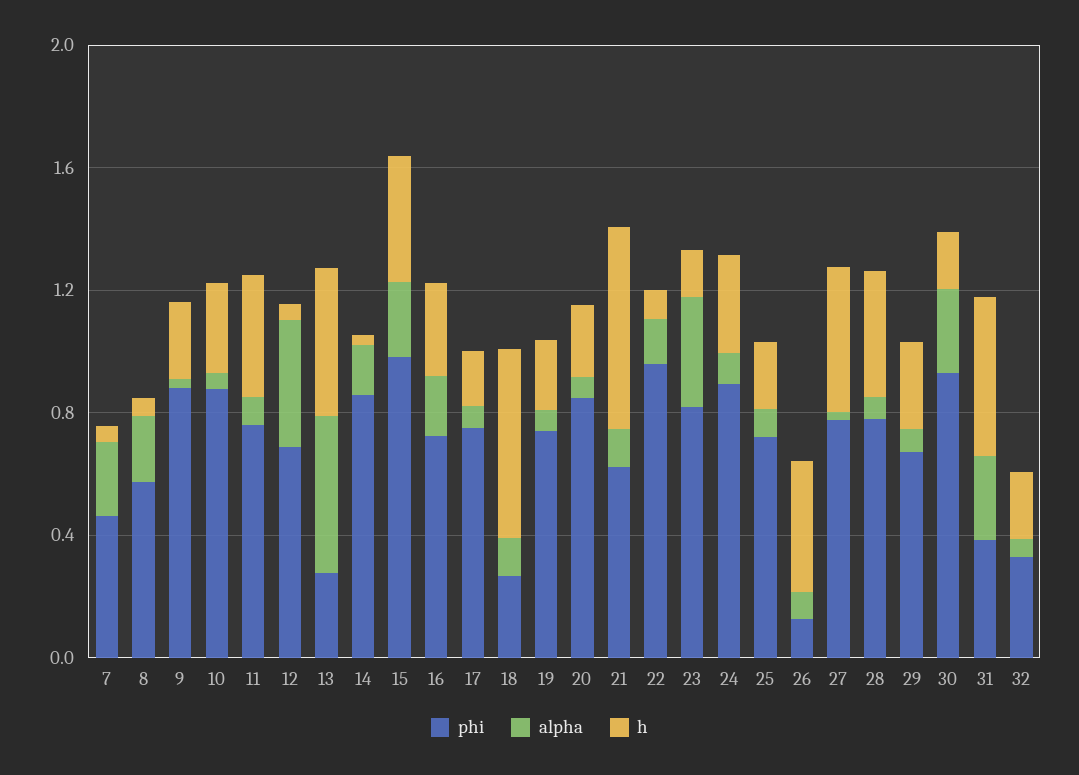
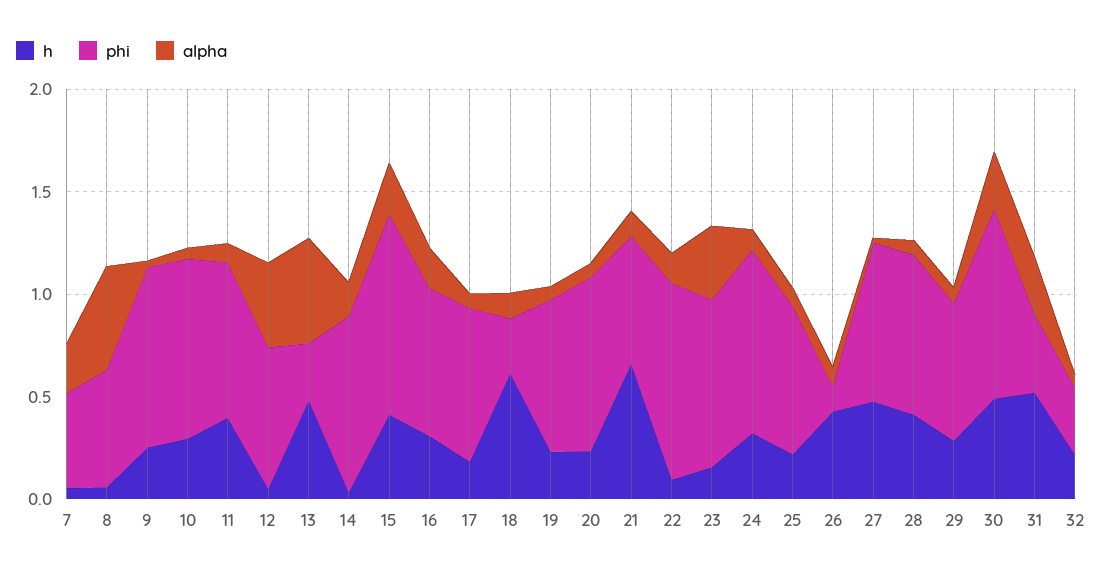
alpha, 8: 0.2 -> 0.5
h, 30: 0.2 -> 0.5

